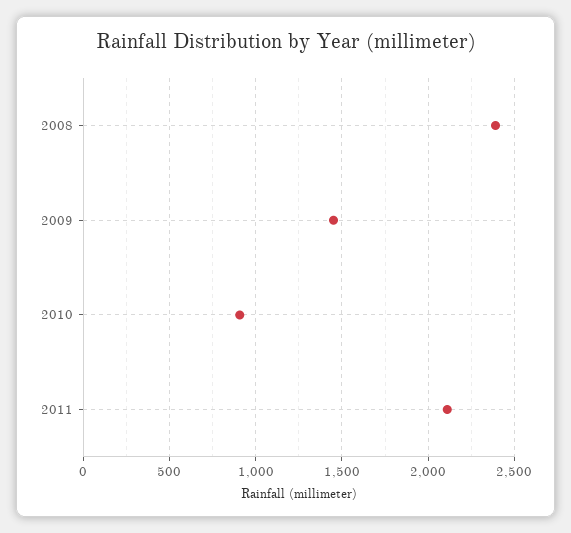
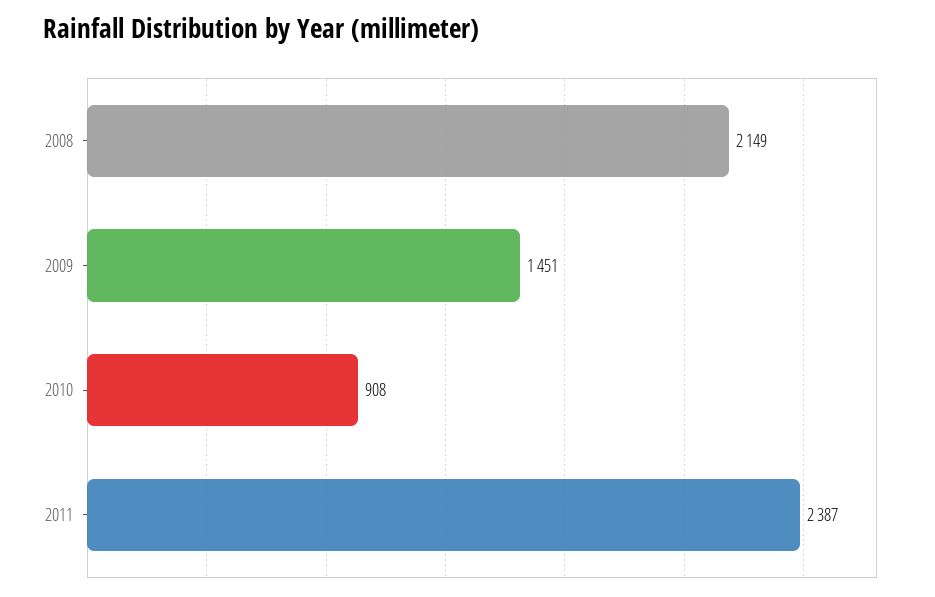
2008: 2400 -> 2149
2011: 2100 -> 2387

